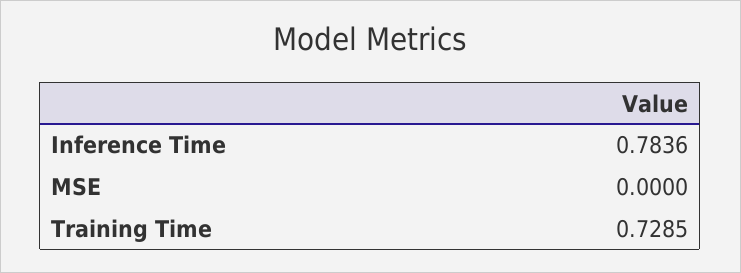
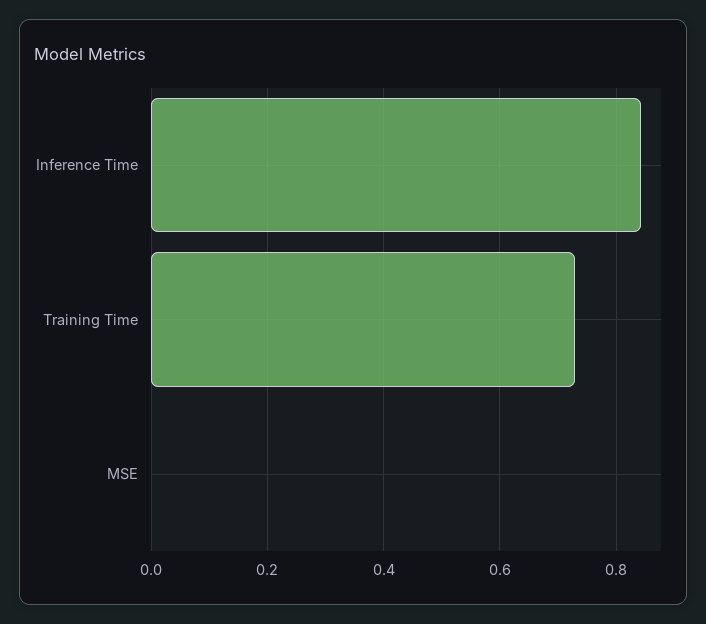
Inference Time: 0.7836 -> 0.84

